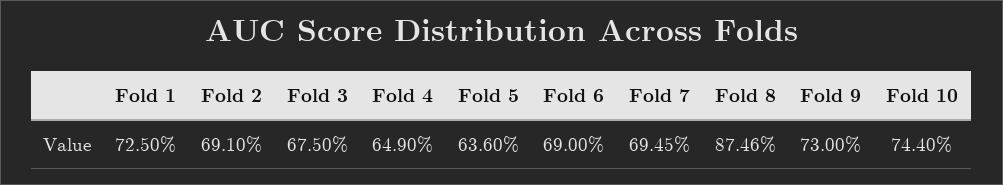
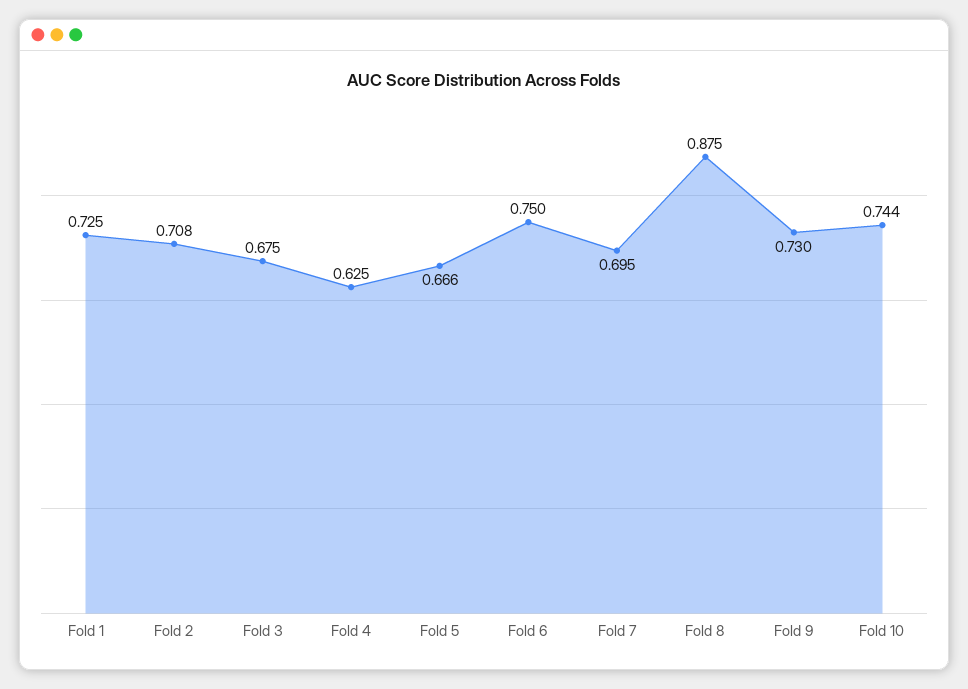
Fold 2: 0.691 -> 0.708
Fold 4: 0.649 -> 0.625
Fold 5: 0.636 -> 0.666
Fold 6: 0.69 -> 0.75

